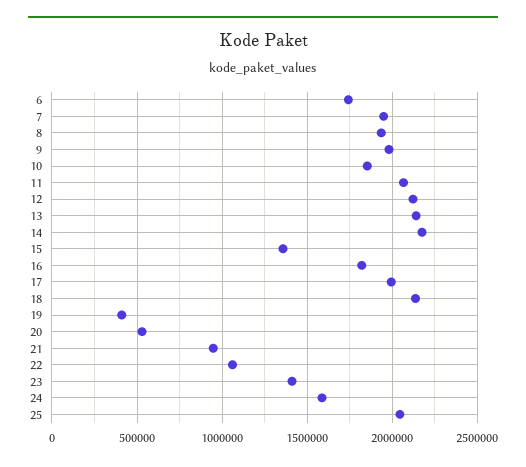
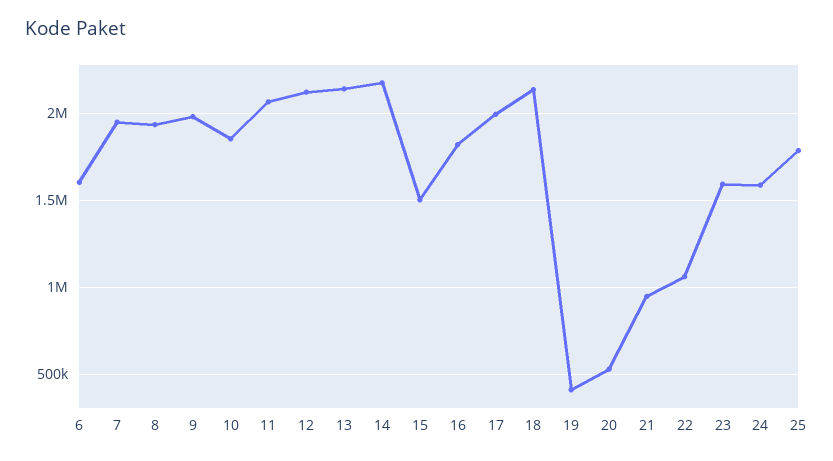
6: 1750000 -> 1600000
15: 1350000 -> 1500000
23: 1400000 -> 1600000
25: 2050000 -> 1800000

